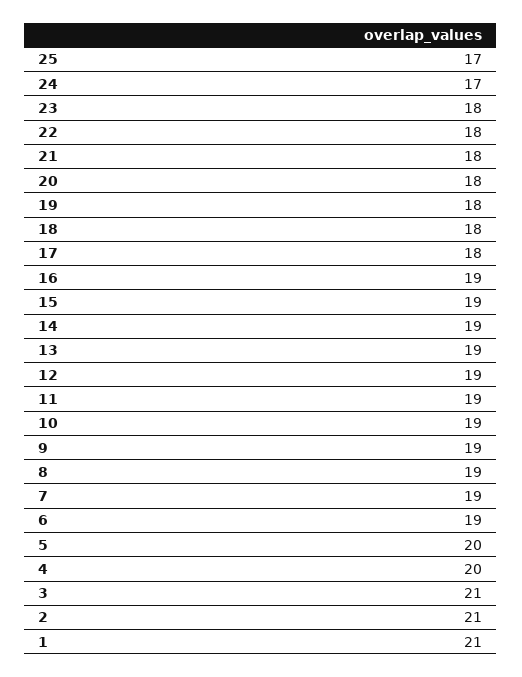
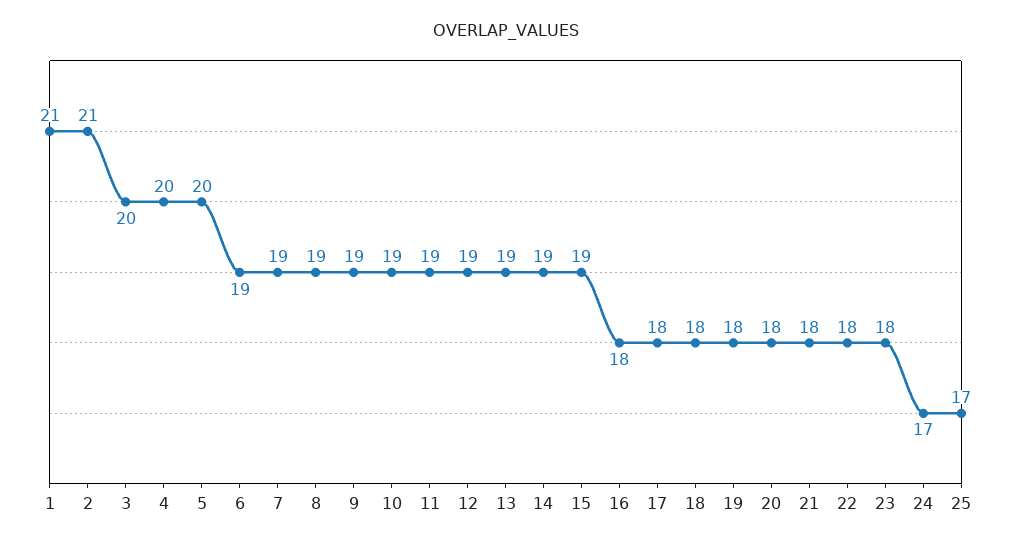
16: 19 -> 18
3: 21 -> 20

